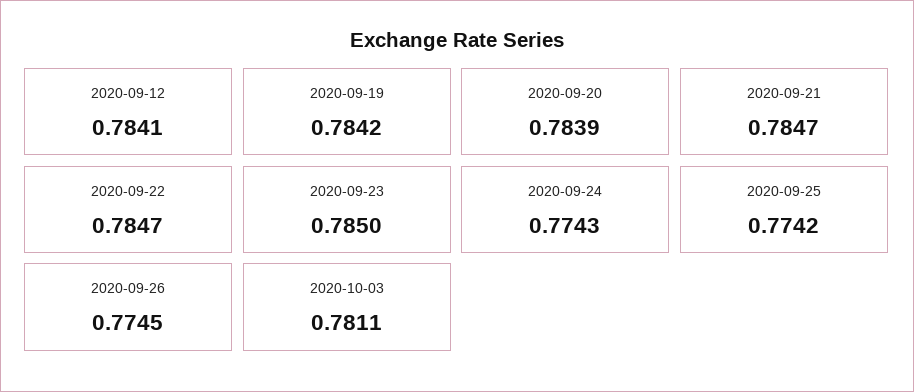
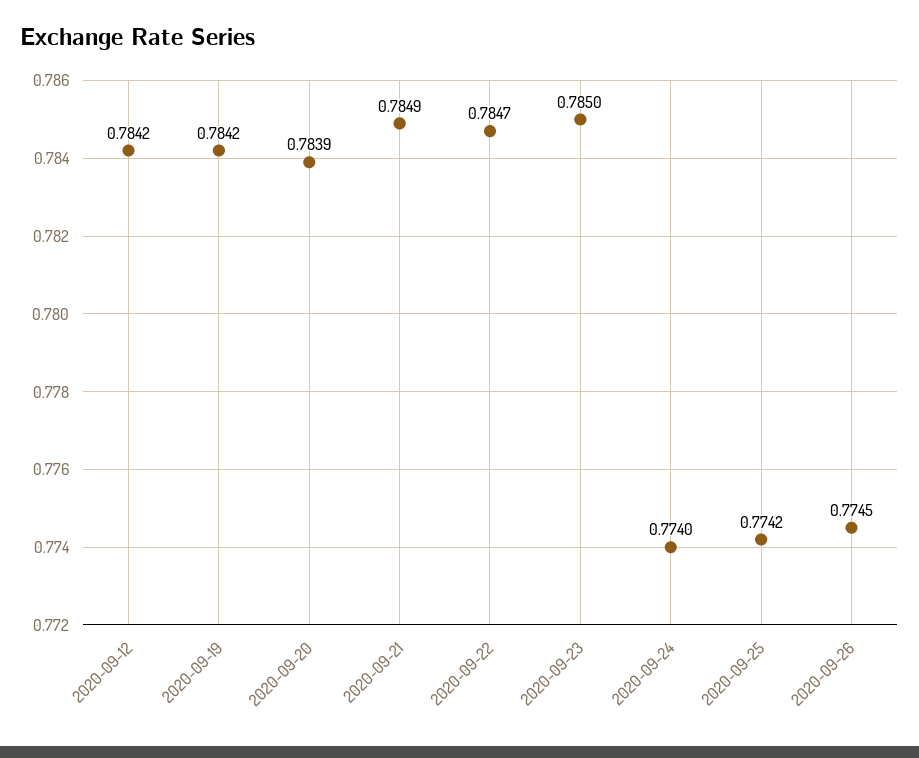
2020-09-12: 0.7841 -> 0.7842
2020-09-21: 0.7847 -> 0.7849
2020-09-24: 0.7743 -> 0.774
2020-10-03: 0.7811 -> none

